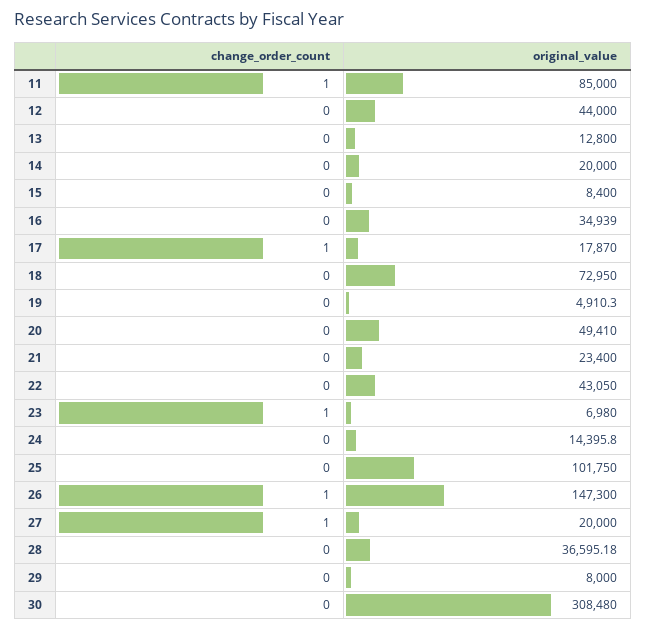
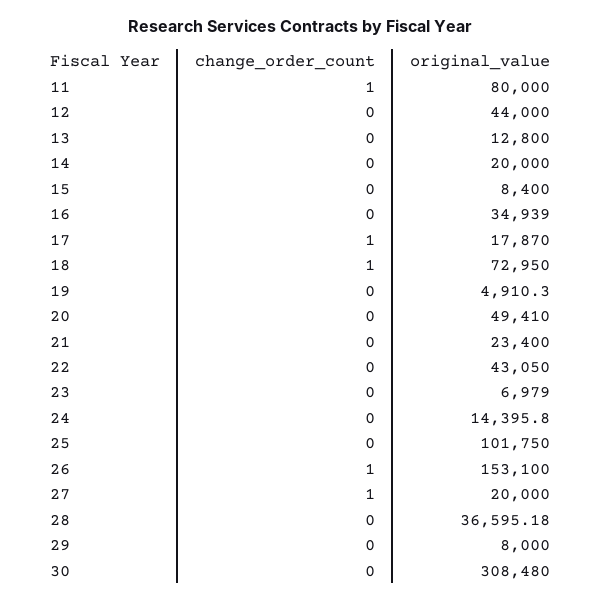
original_value, 11: 85000 -> 80000
change_order_count, 18: 0 -> 1
change_order_count, 23: 1 -> 0
original_value, 23: 6980 -> 6979
original_value, 26: 147300 -> 153100

